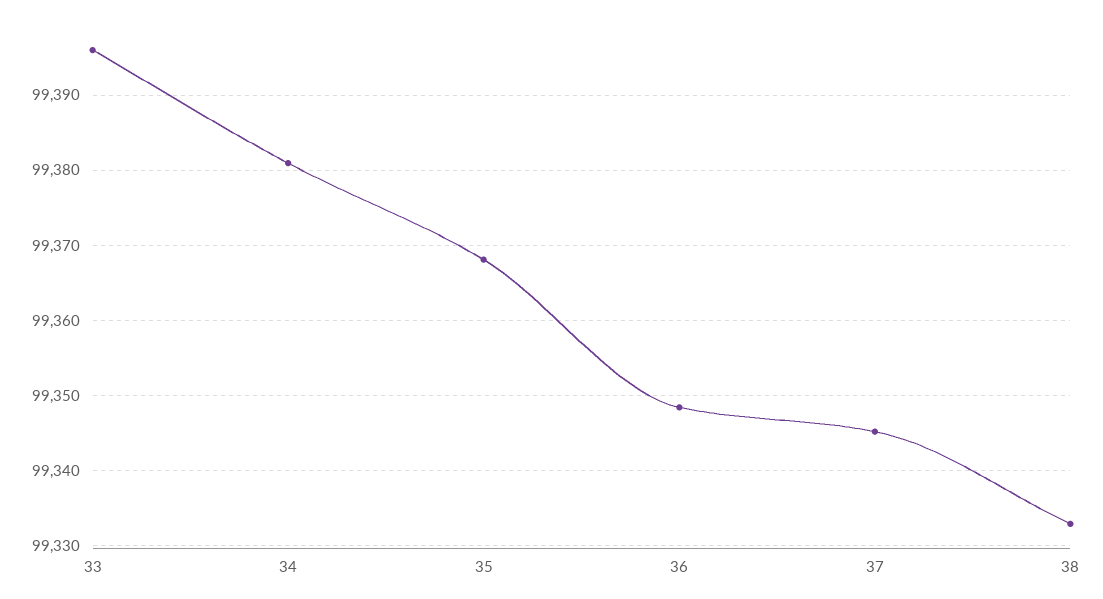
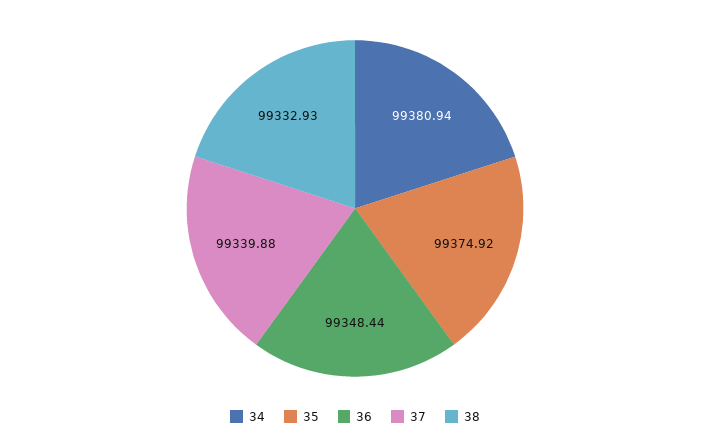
33: 99396 -> none
35: 99368 -> 99374.92
37: 99345 -> 99339.88

